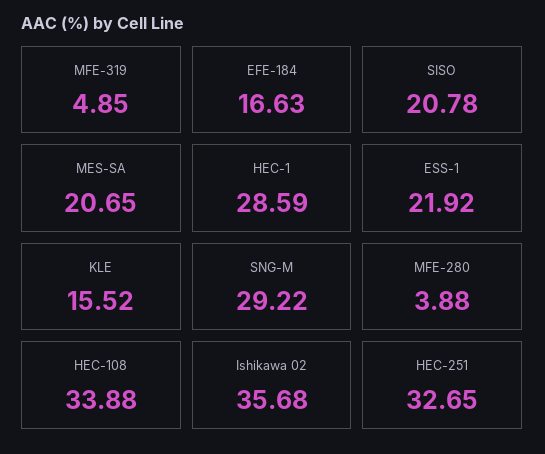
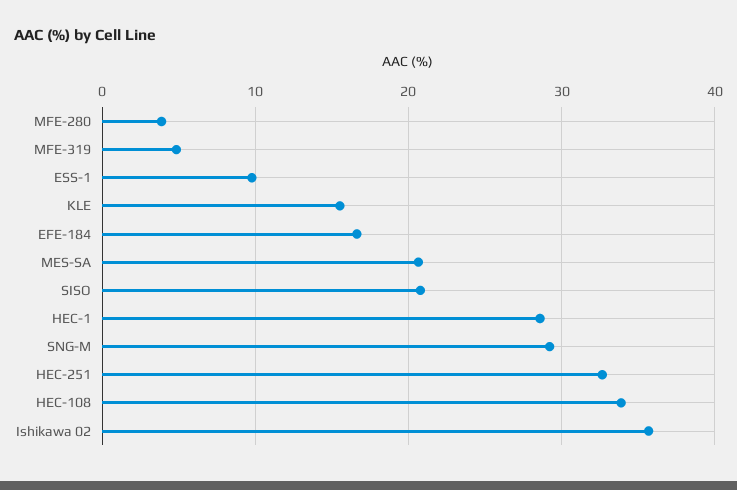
ESS-1: 21.92 -> 10

